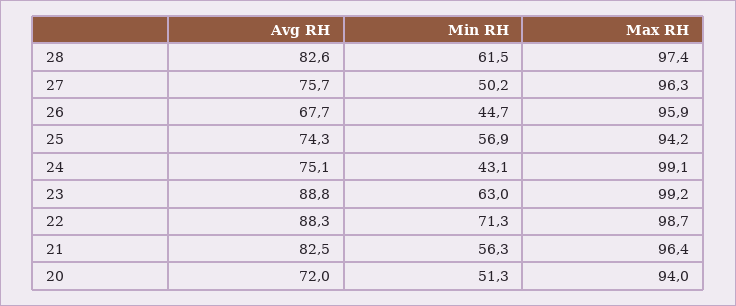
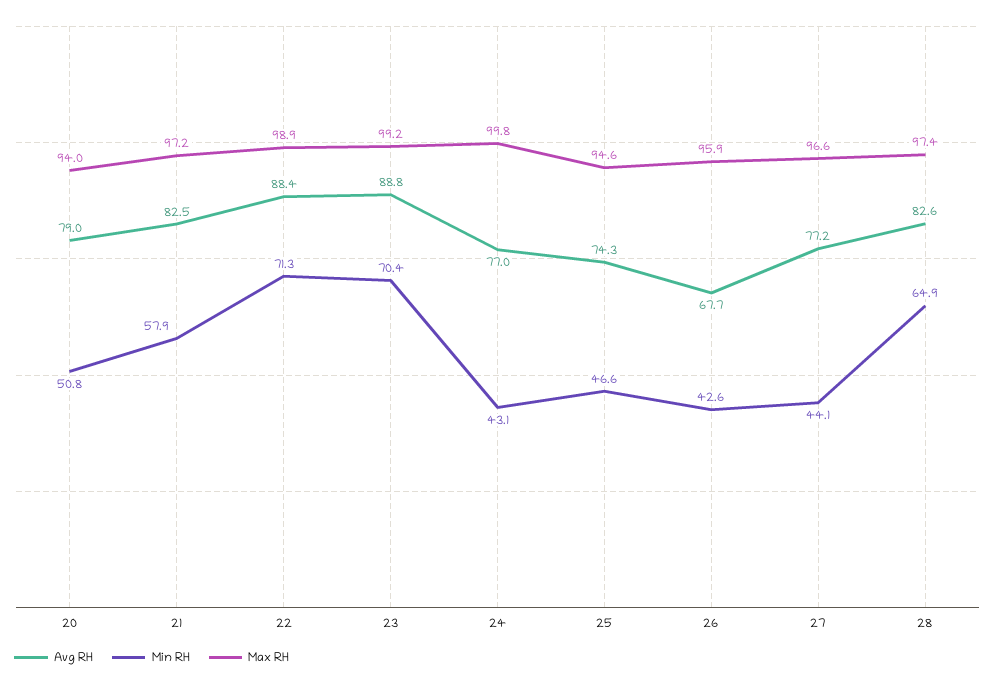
Min RH, 28: 61.5 -> 64.9
Avg RH, 27: 75.7 -> 77.2
Min RH, 27: 50.2 -> 44.1
Max RH, 27: 96.3 -> 96.6
Min RH, 26: 44.7 -> 42.6
Min RH, 25: 56.9 -> 46.6
Max RH, 25: 94.2 -> 94.6
Avg RH, 24: 75.1 -> 77
Max RH, 24: 99.1 -> 99.8
Min RH, 23: 63 -> 70.4
Avg RH, 22: 88.3 -> 88.4
Max RH, 22: 98.7 -> 98.9
Min RH, 21: 56.3 -> 57.9
Max RH, 21: 96.4 -> 97.2
Avg RH, 20: 72 -> 79
Min RH, 20: 51.3 -> 50.8

